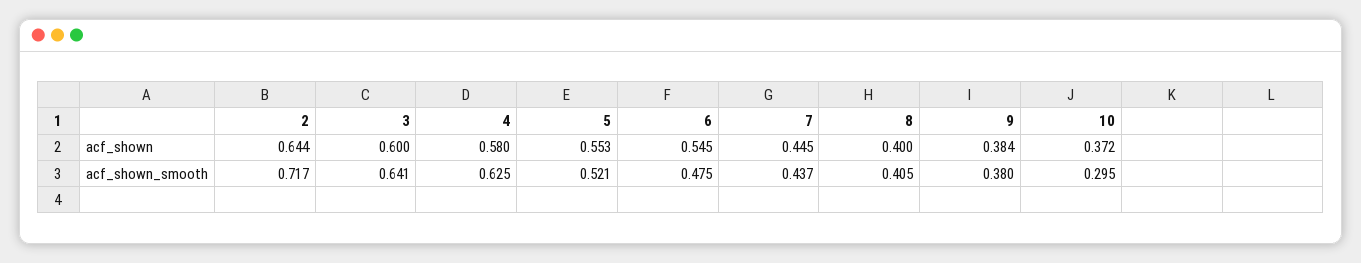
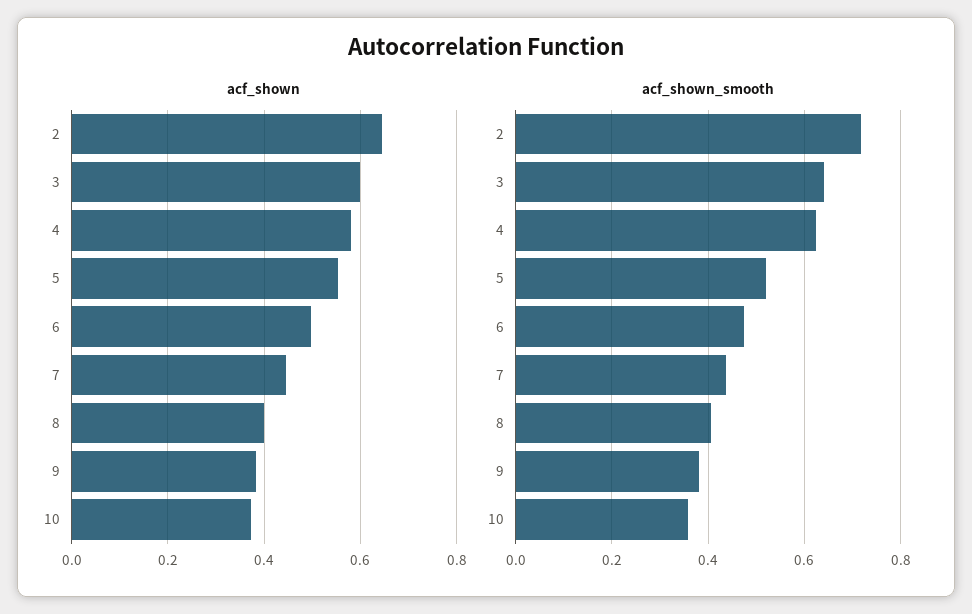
acf_shown, 6: 0.545 -> 0.5
acf_shown_smooth, 10: 0.295 -> 0.36

